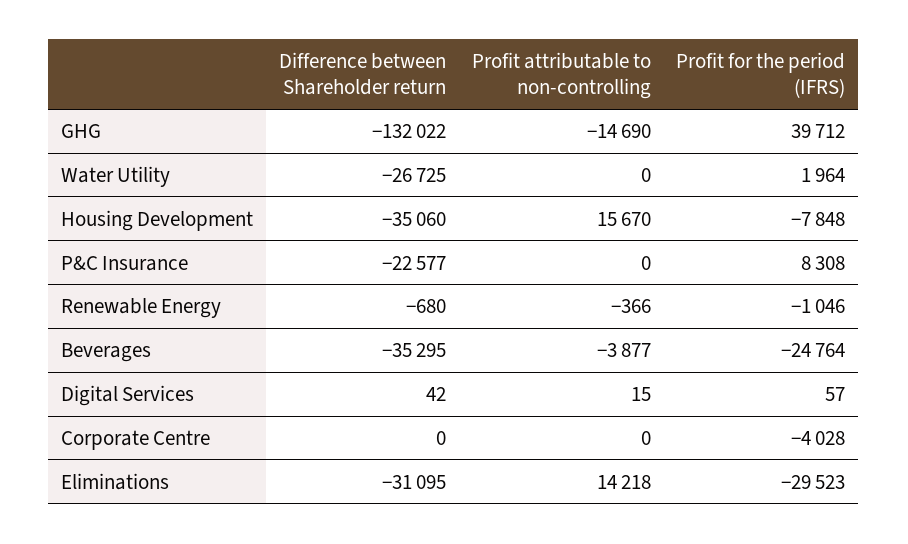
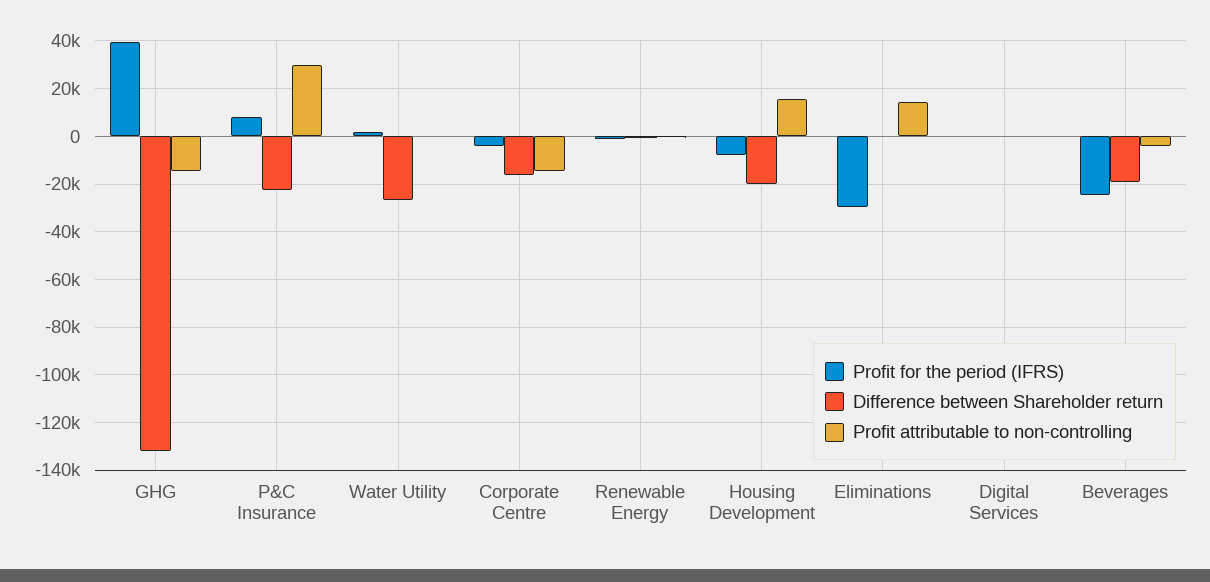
Difference between Shareholder return, Housing Development: -35060 -> -20000
Profit attributable to non-controlling, P&C Insurance: 0 -> 30000
Difference between Shareholder return, Beverages: -35295 -> -20000
Difference between Shareholder return, Corporate Centre: 0 -> -15000
Profit attributable to non-controlling, Corporate Centre: 0 -> -15000
Difference between Shareholder return, Eliminations: -31095 -> 0

